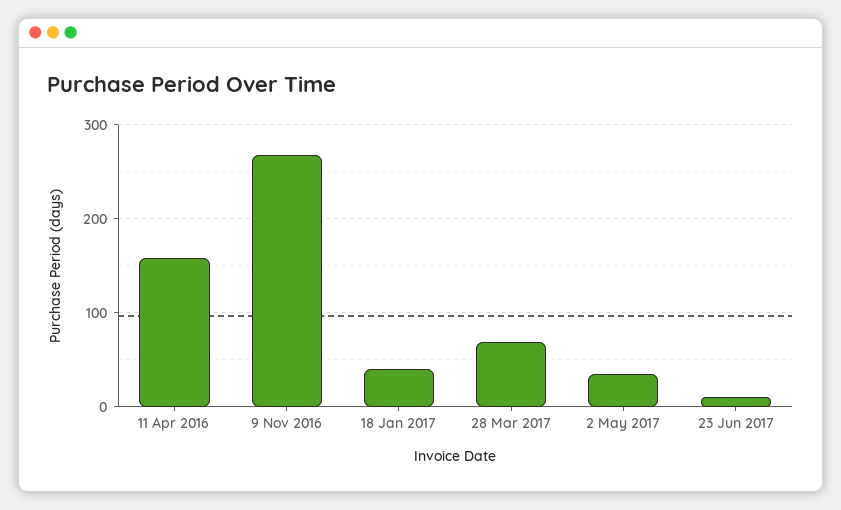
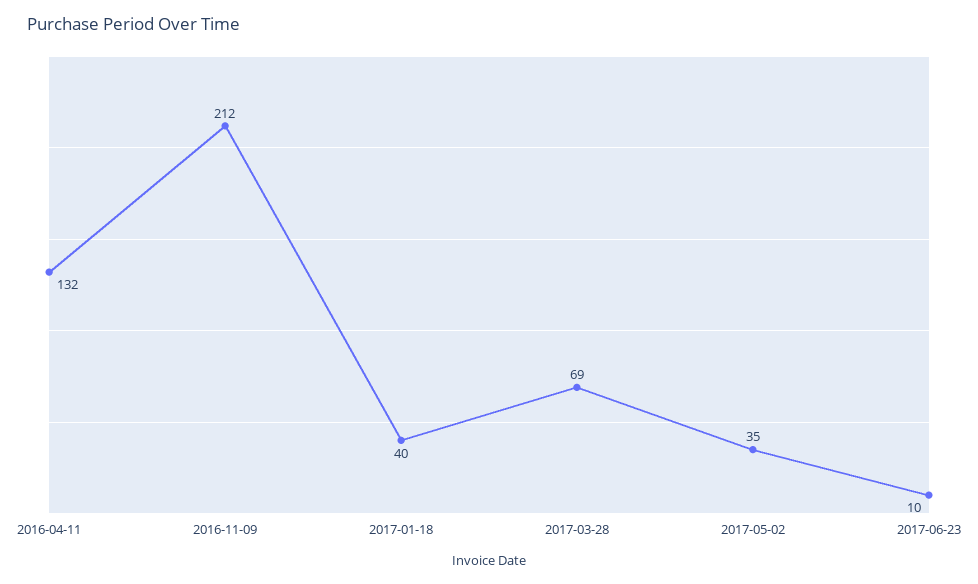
11 Apr 2016: 160 -> 132
9 Nov 2016: 270 -> 212

